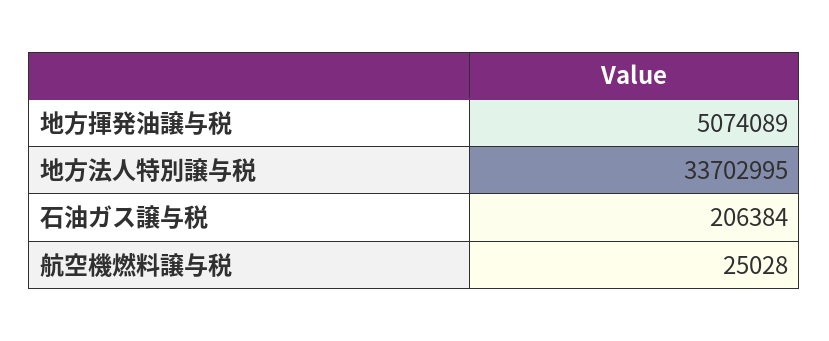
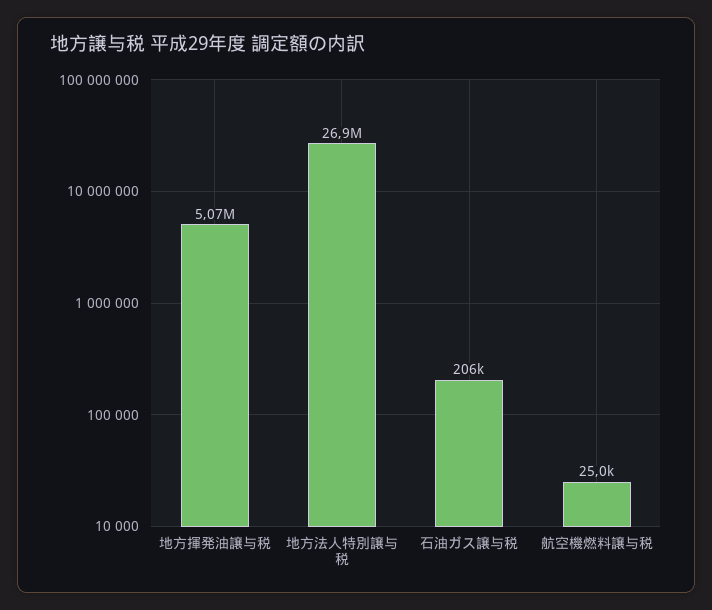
地方法人特別譲与税: 33702995 -> 26900000

